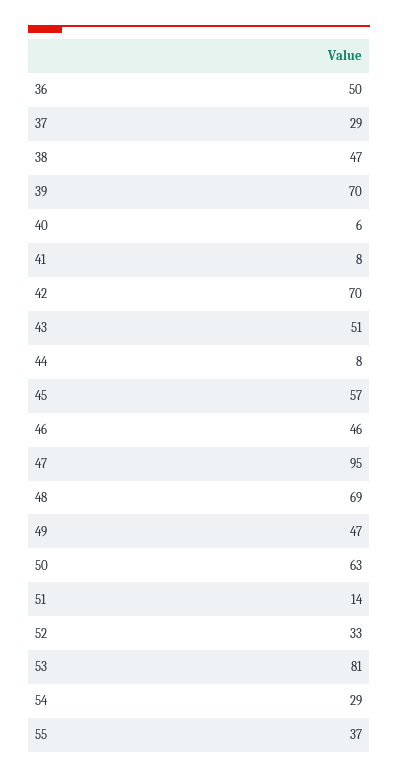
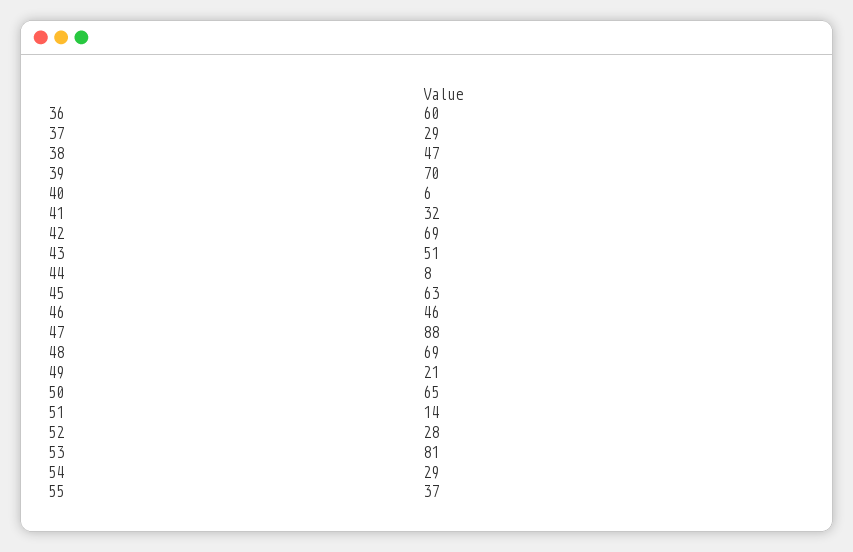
36: 50 -> 60
41: 8 -> 32
42: 70 -> 69
45: 57 -> 63
47: 95 -> 88
49: 47 -> 21
50: 63 -> 65
52: 33 -> 28

